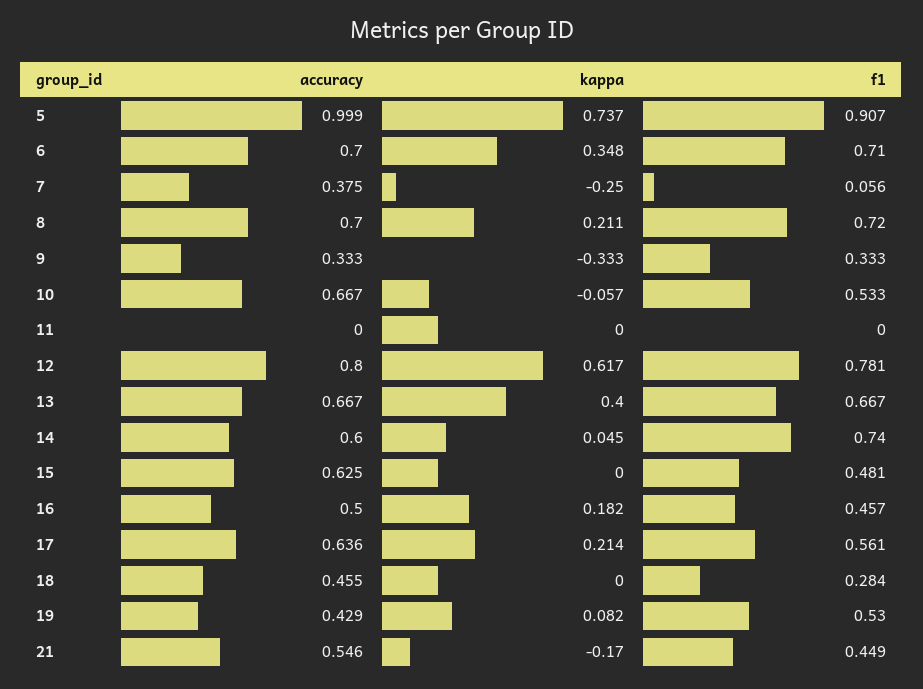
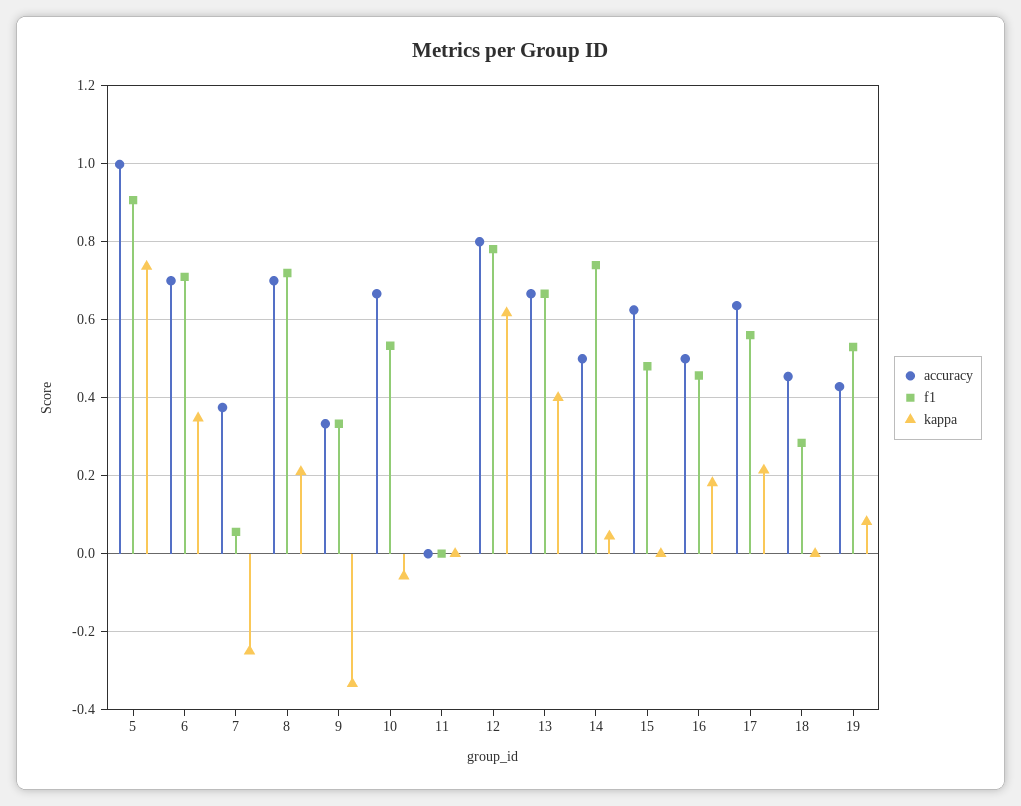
accuracy, 14: 0.6 -> 0.5
accuracy, 21: 0.546 -> none
kappa, 21: -0.17 -> none
f1, 21: 0.449 -> none

